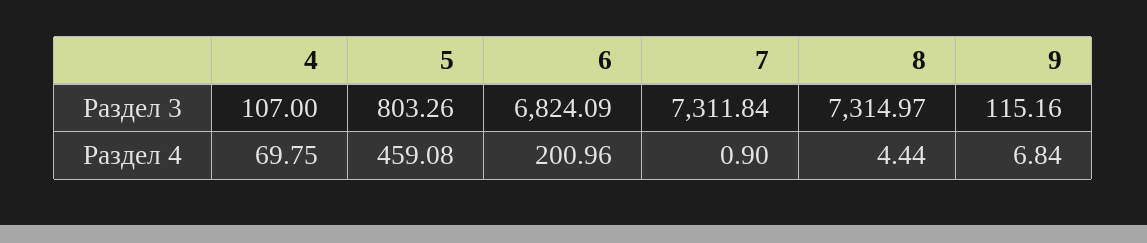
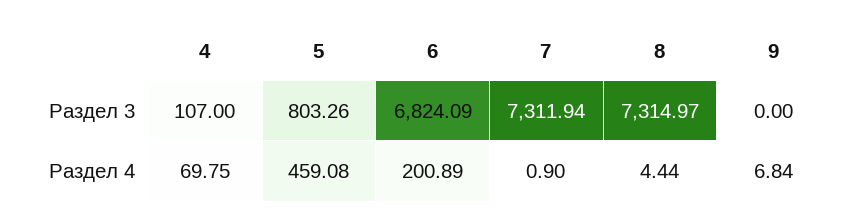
7, Раздел 3: 7311.84 -> 7311.94
9, Раздел 3: 115.16 -> 0
6, Раздел 4: 200.96 -> 200.89

